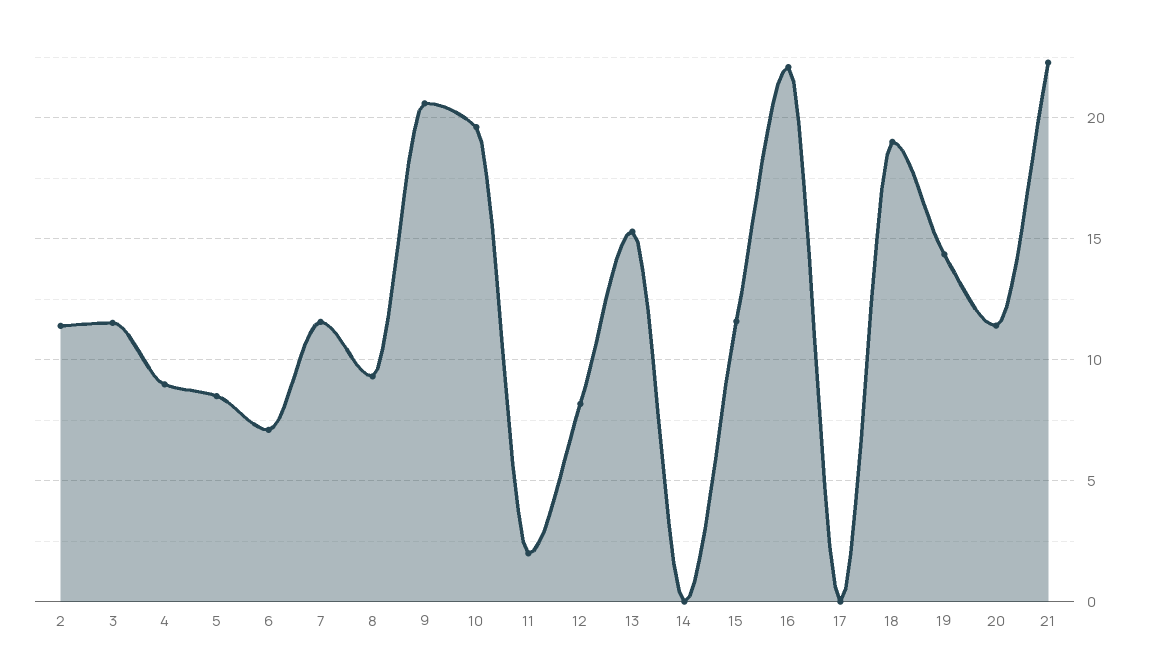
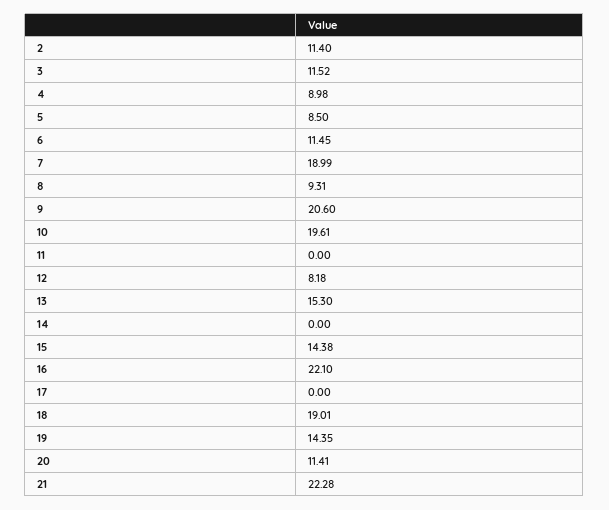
6: 7 -> 11.45
7: 11.5 -> 18.99
11: 2 -> 0
15: 11.5 -> 14.38

